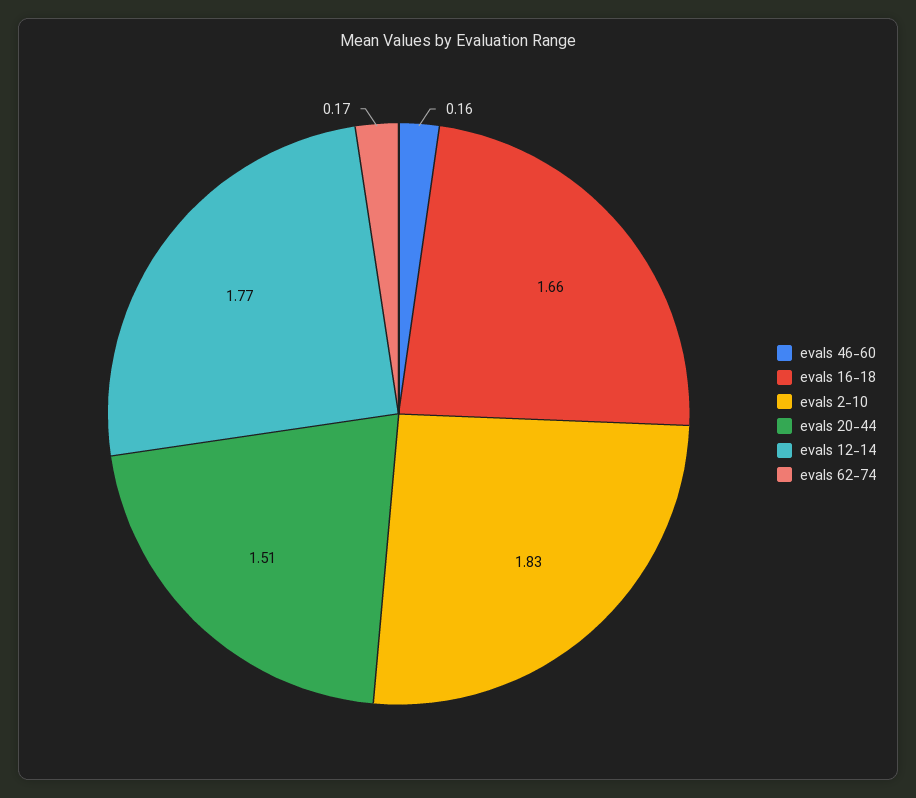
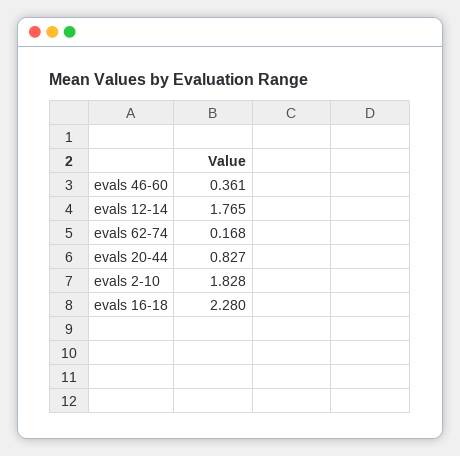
evals 46-60: 0.16 -> 0.361
evals 16-18: 1.66 -> 2.28
evals 20-44: 1.51 -> 0.827

